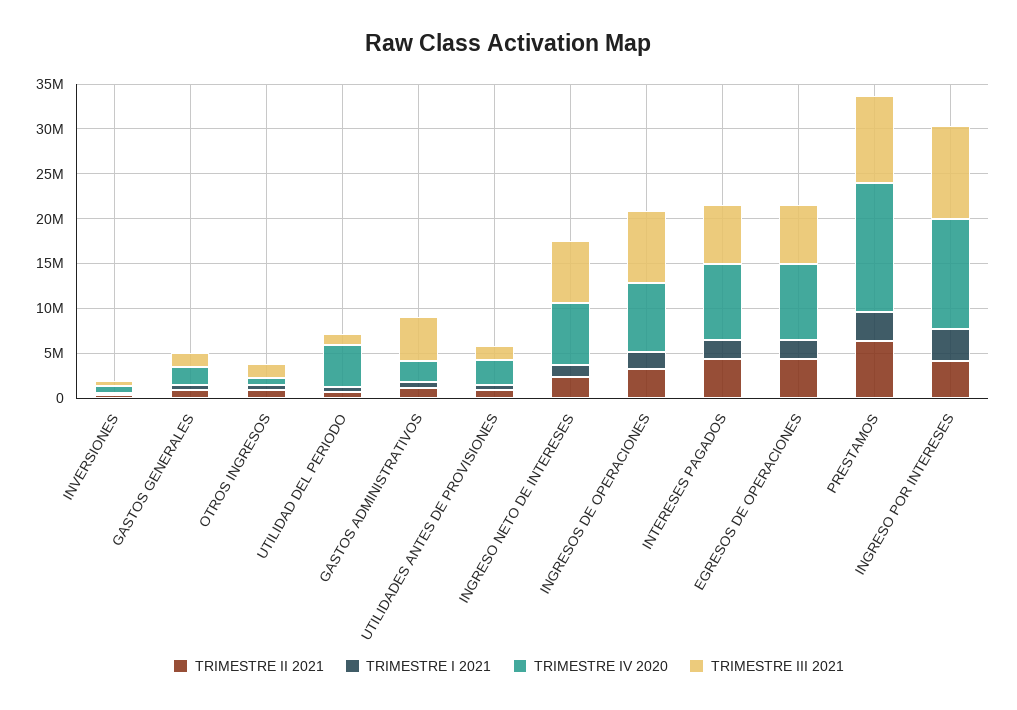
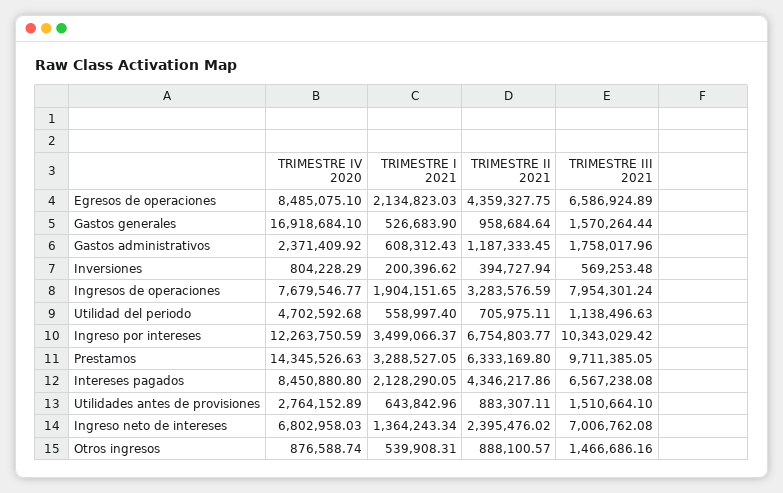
TRIMESTRE IV 2020, GASTOS GENERALES: 2000000 -> 16918684.1
TRIMESTRE III 2021, GASTOS ADMINISTRATIVOS: 5000000 -> 1758017.96
TRIMESTRE II 2021, INGRESO POR INTERESES: 4000000 -> 6754803.77

